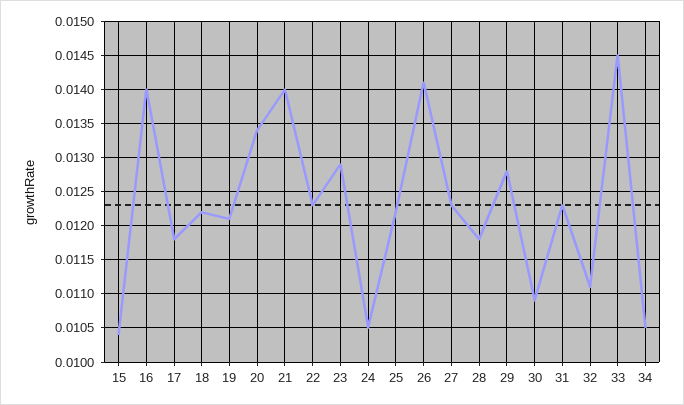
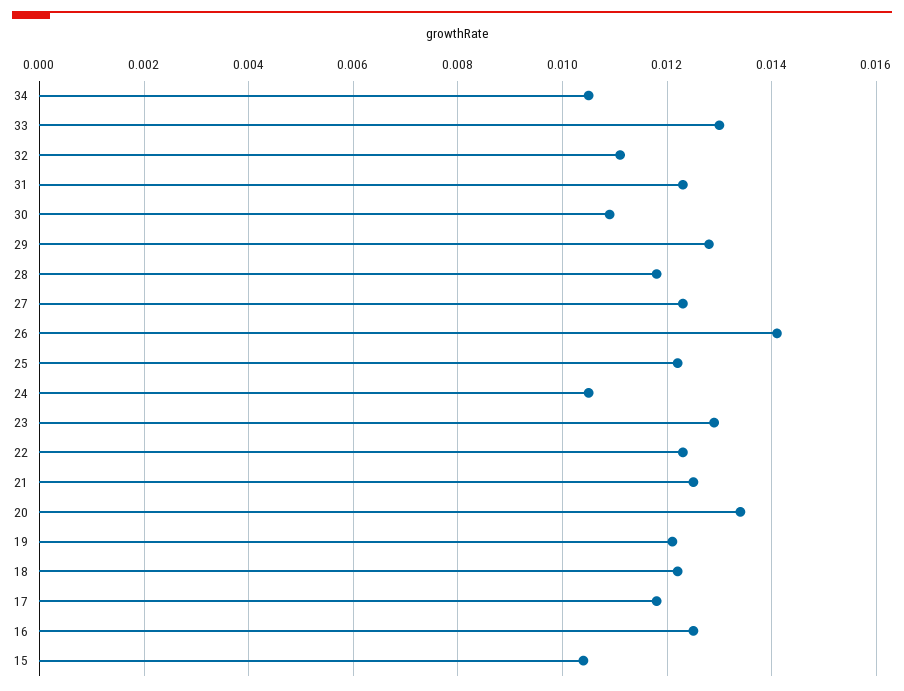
16: 0.014 -> 0.0125
21: 0.014 -> 0.0125
33: 0.0145 -> 0.013

